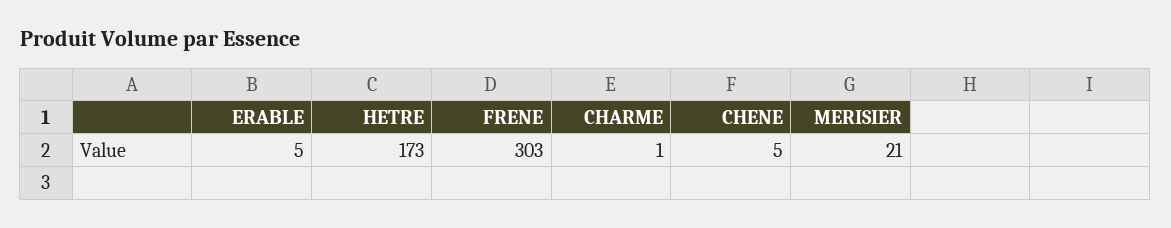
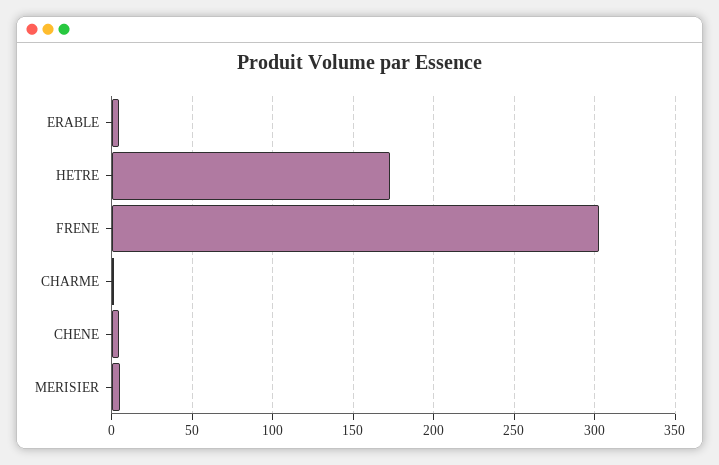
MERISIER: 21 -> 5

